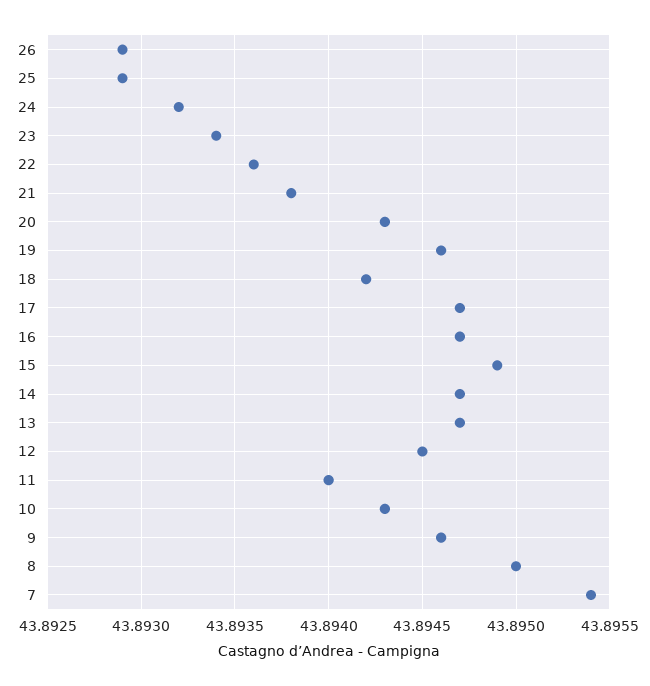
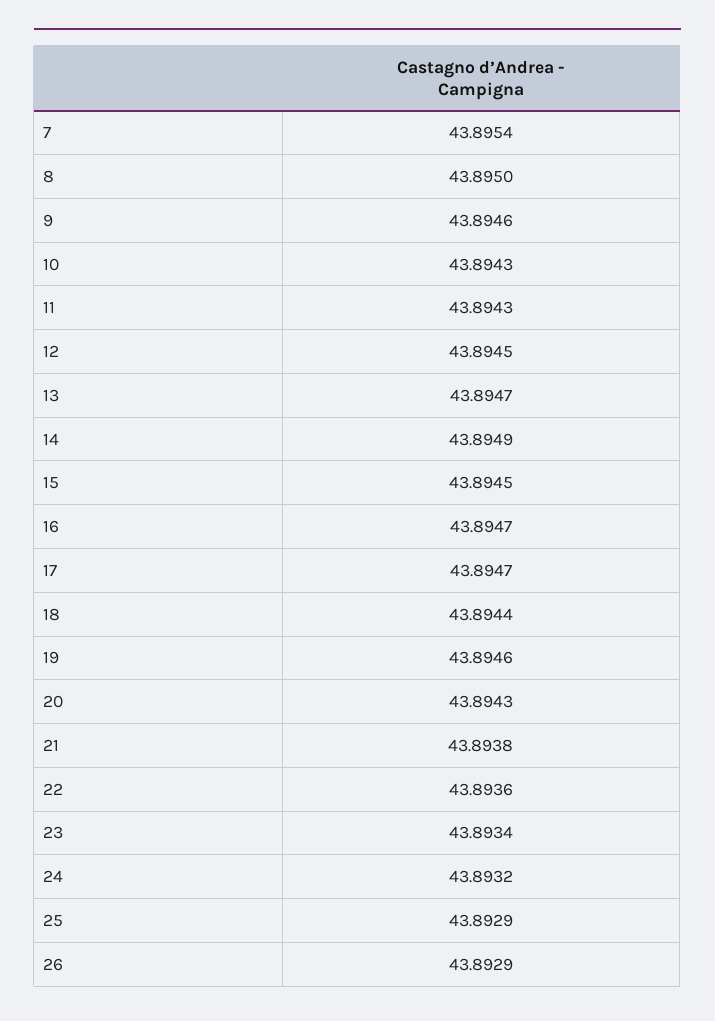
18: 43.8942 -> 43.8944
15: 43.8949 -> 43.8945
14: 43.8947 -> 43.8949
11: 43.894 -> 43.8943

